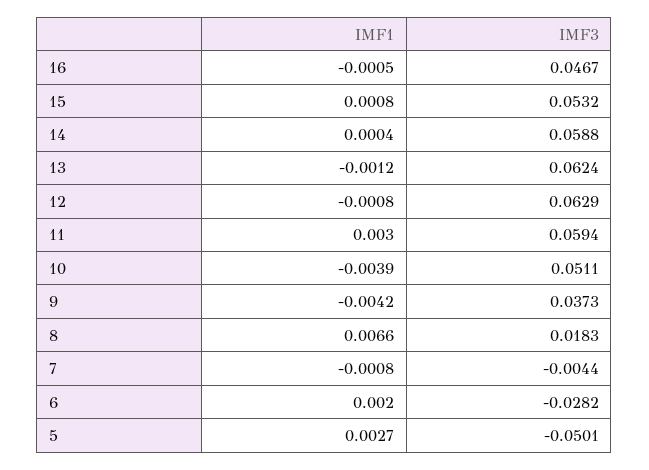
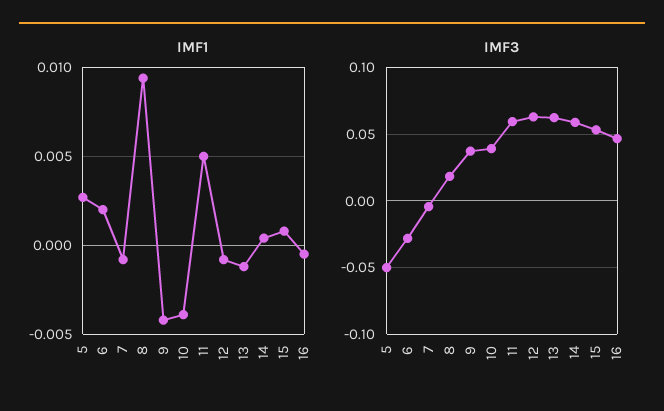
IMF1, 11: 0.003 -> 0.005
IMF3, 10: 0.0511 -> 0.04
IMF1, 8: 0.0066 -> 0.0095

